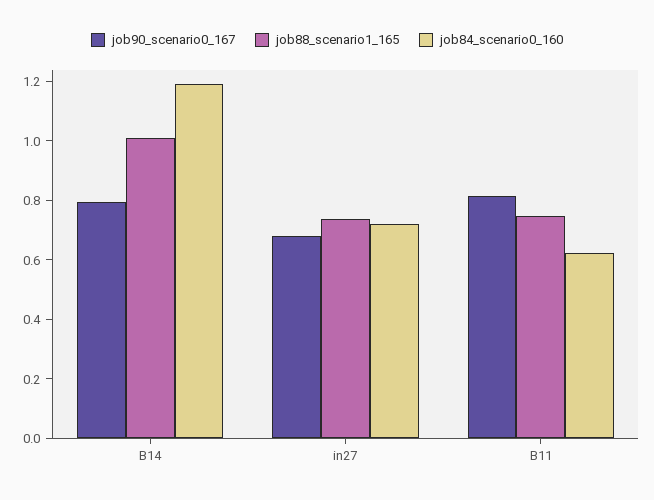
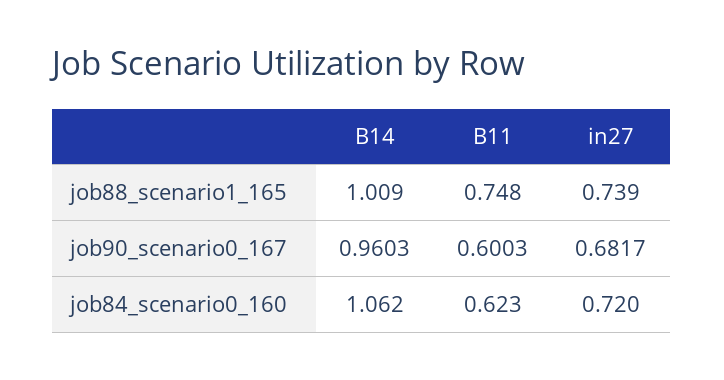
job90_scenario0_167, B14: 0.8 -> 0.9603
job84_scenario0_160, B14: 1.2 -> 1.062
job90_scenario0_167, B11: 0.8 -> 0.6003

